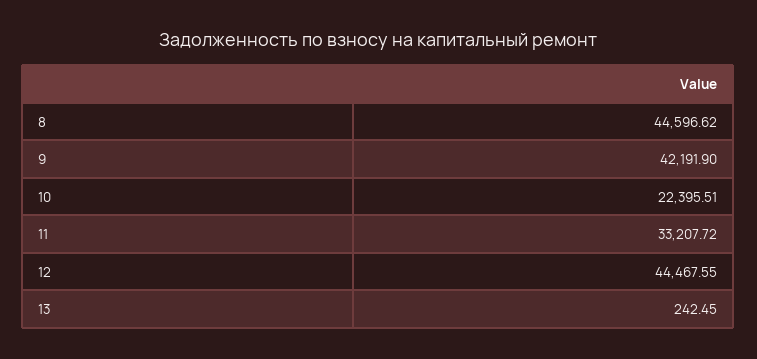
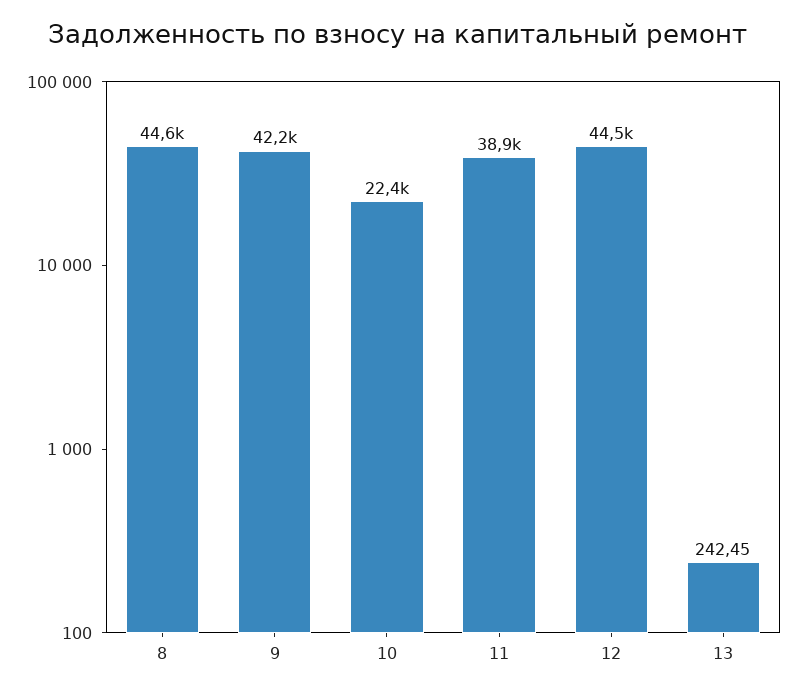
11: 33207.72 -> 38900

